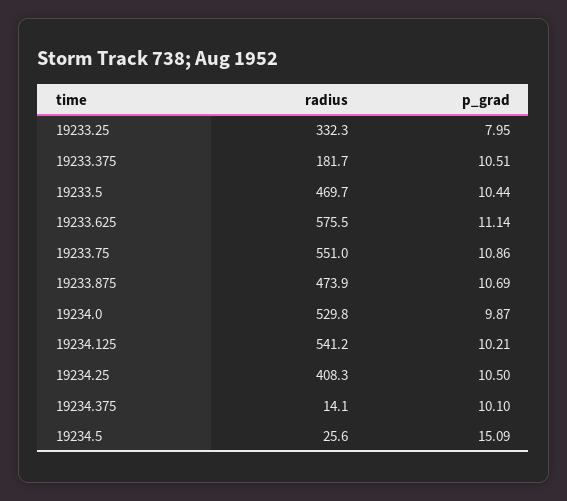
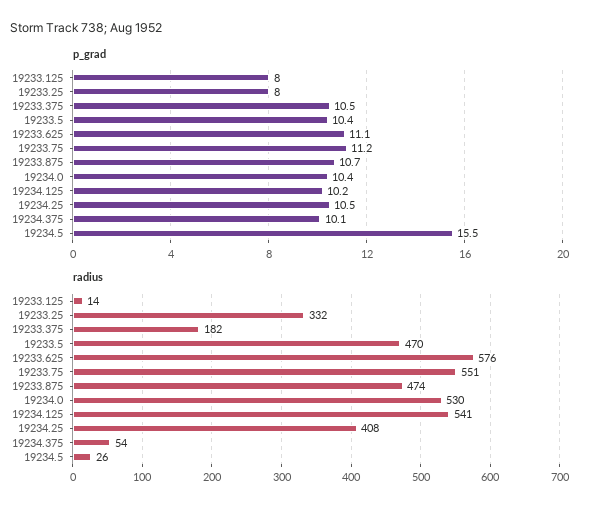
p_grad, 19233.75: 10.86 -> 11.2
p_grad, 19234.0: 9.87 -> 10.4
radius, 19234.375: 14.1 -> 54
p_grad, 19234.5: 15.09 -> 15.5
p_grad, 19233.125: none -> 8
radius, 19233.125: none -> 14

